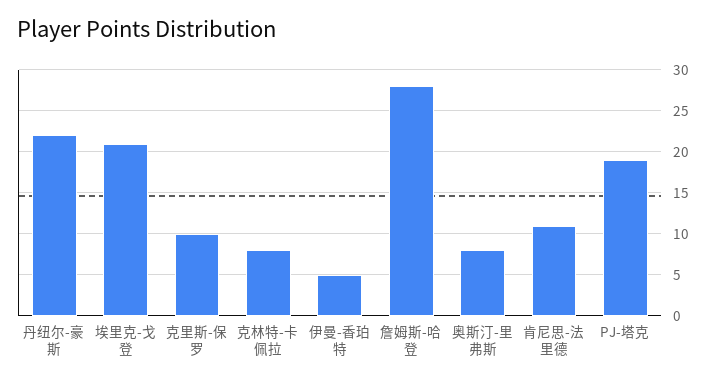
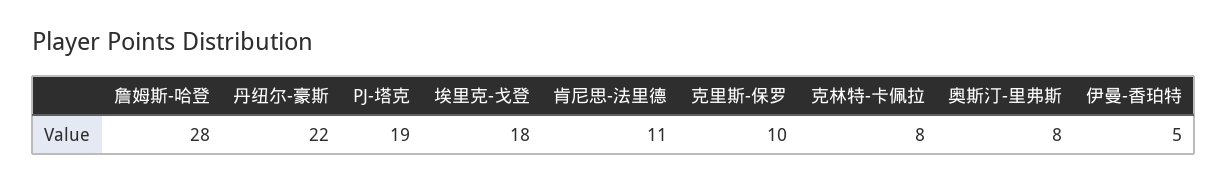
埃里克-戈登: 21 -> 18

